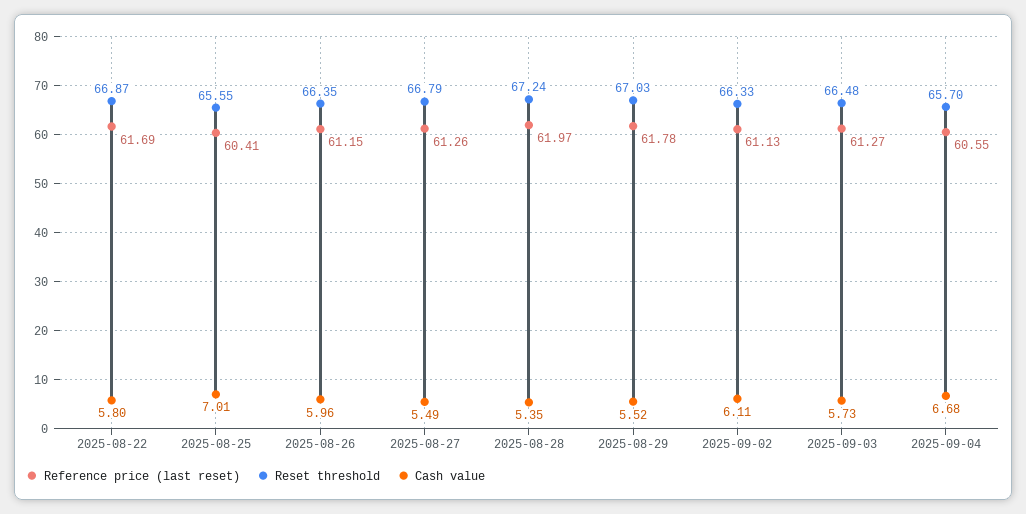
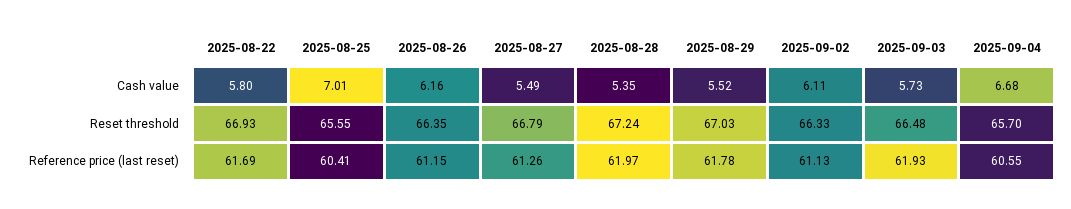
Reset threshold, 2025-08-22: 66.87 -> 66.93
Cash value, 2025-08-26: 5.96 -> 6.16
Reference price (last reset), 2025-09-03: 61.27 -> 61.93

